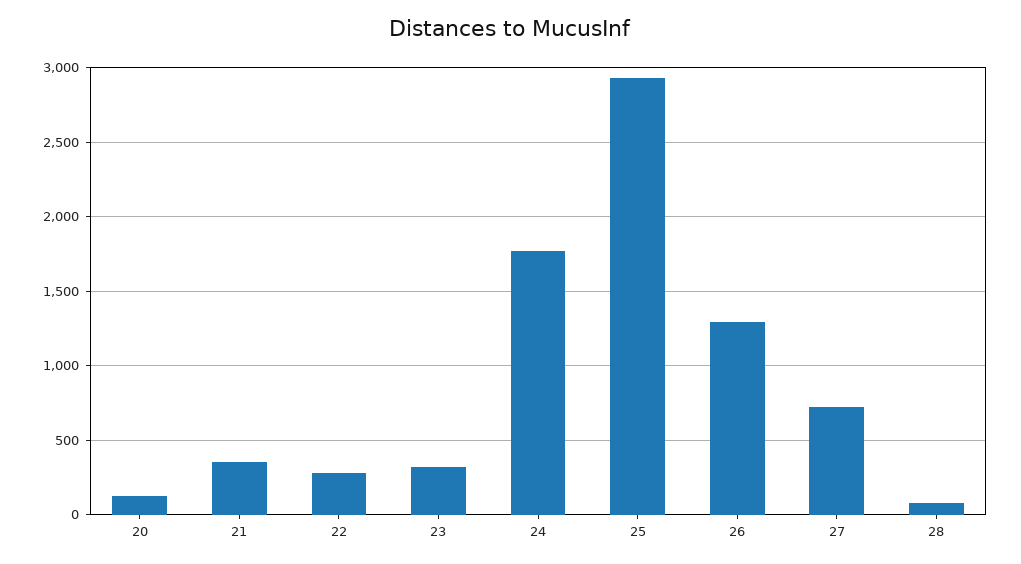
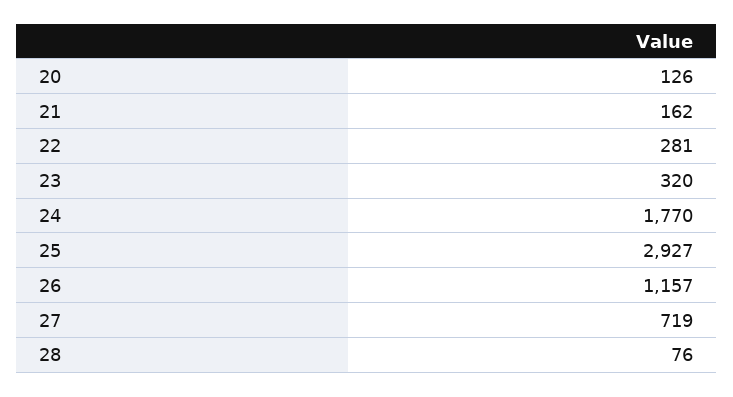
21: 350 -> 162
26: 1300 -> 1157

